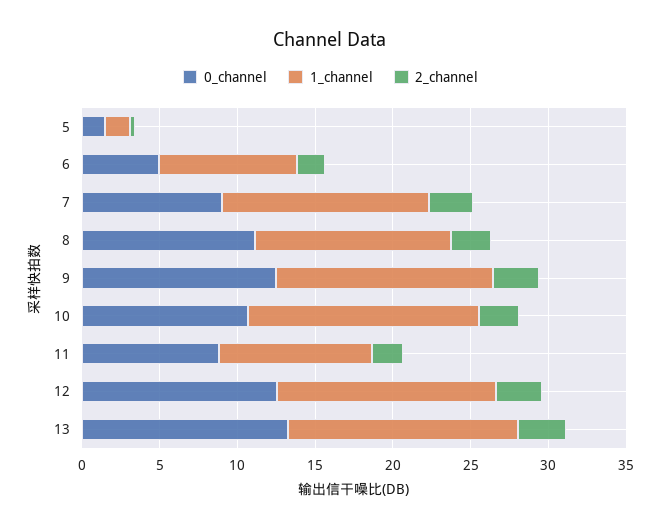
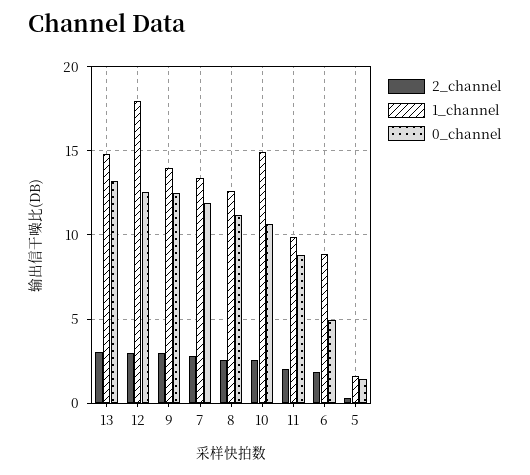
0_channel, 7: 9 -> 12
1_channel, 12: 14 -> 18

